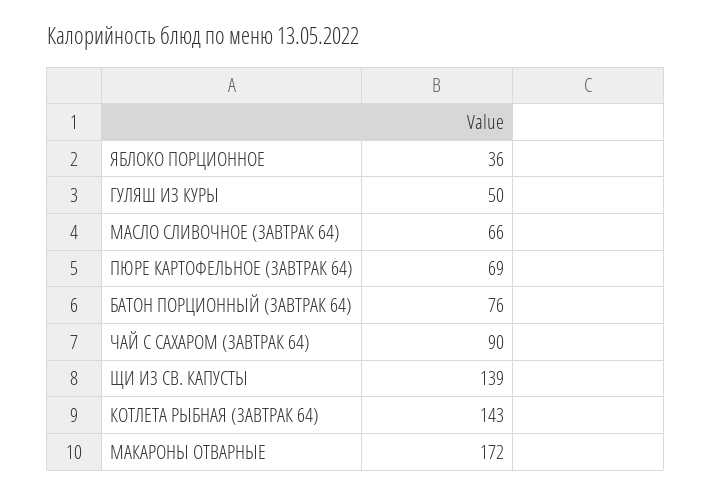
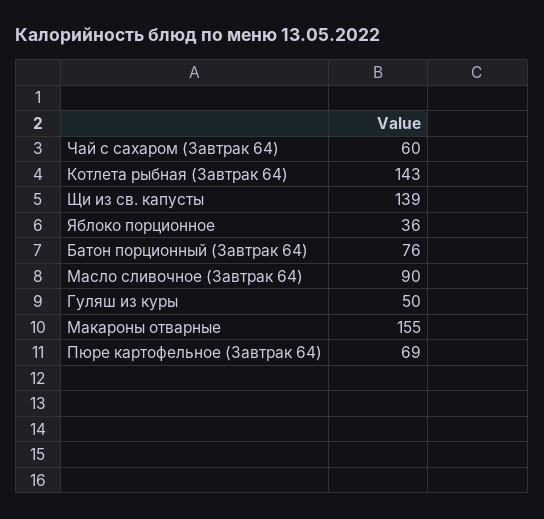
МАСЛО СЛИВОЧНОЕ (ЗАВТРАК 64): 66 -> 90
ЧАЙ С САХАРОМ (ЗАВТРАК 64): 90 -> 60
МАКАРОНЫ ОТВАРНЫЕ: 172 -> 155

